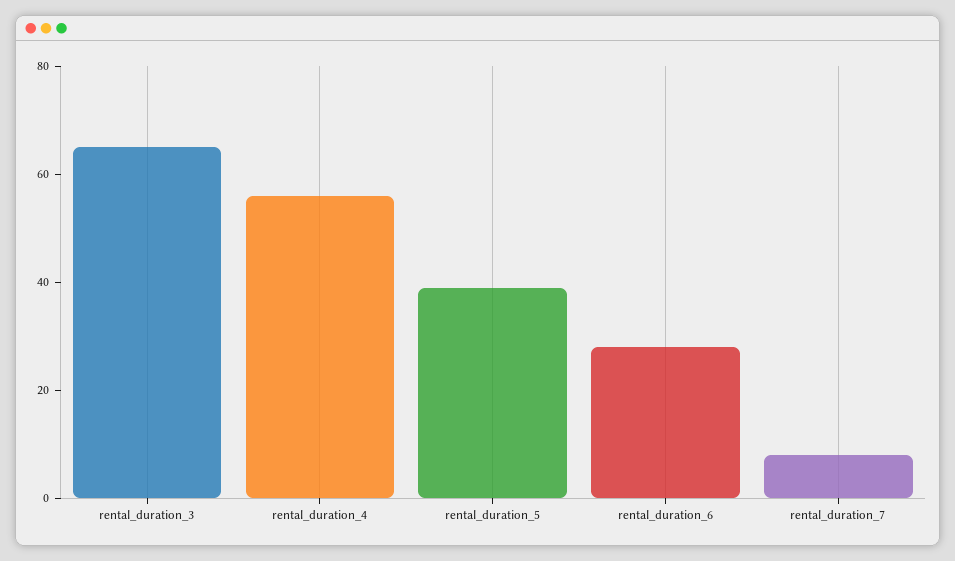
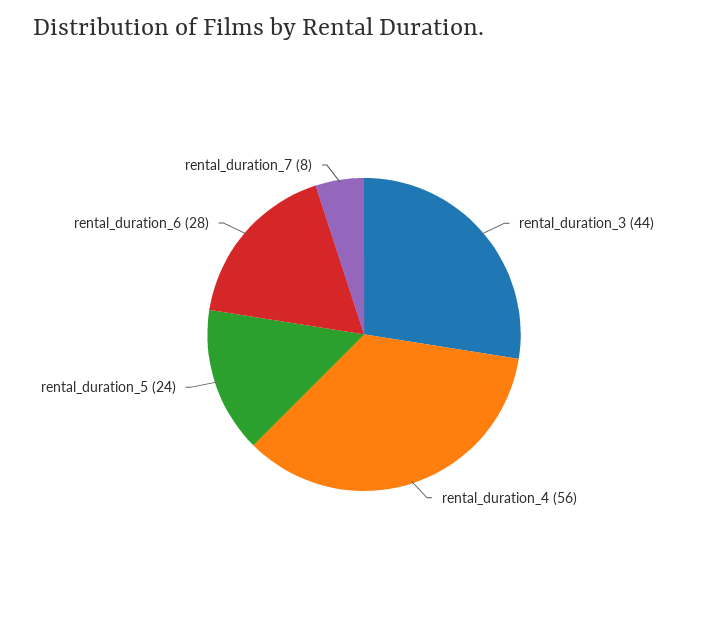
rental_duration_3: 65 -> 44
rental_duration_5: 40 -> 24

